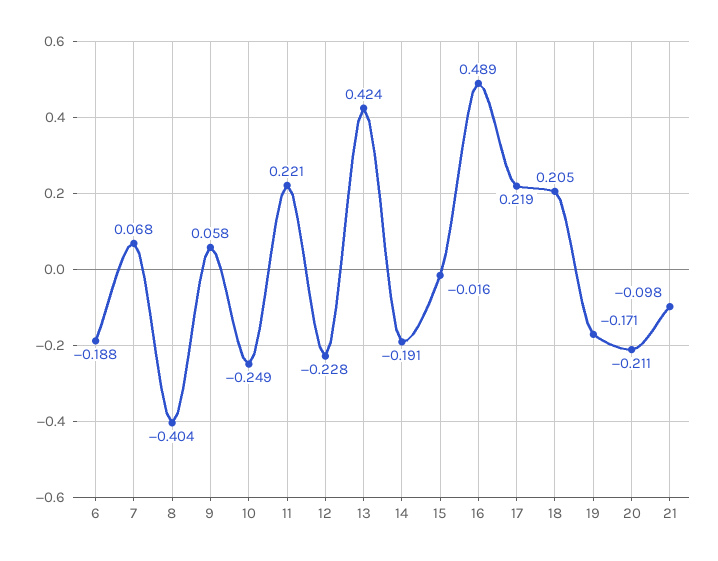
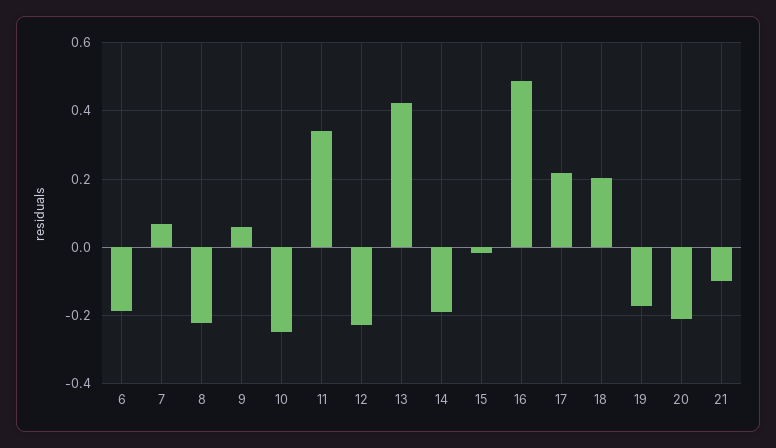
8: -0.404 -> -0.22
11: 0.221 -> 0.34

